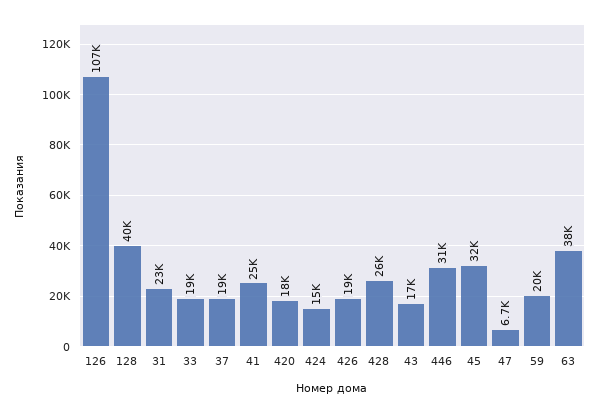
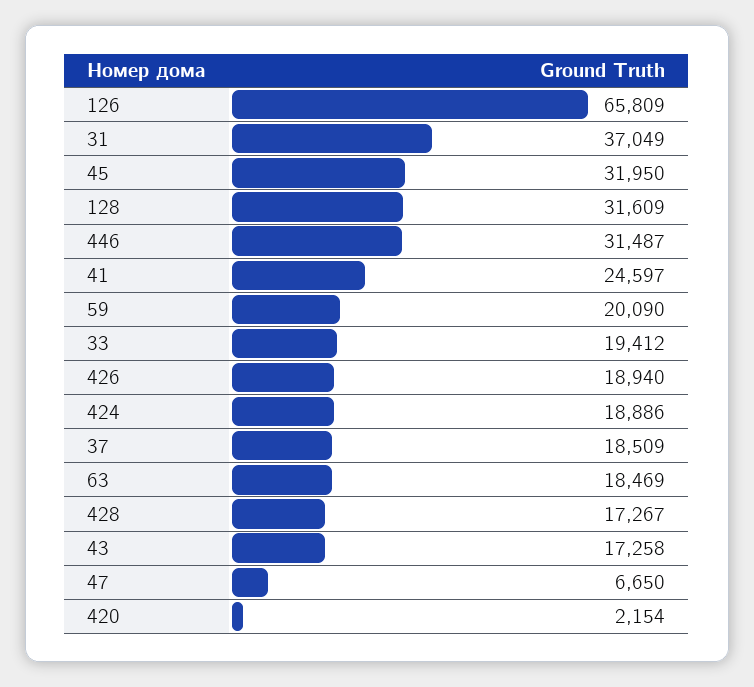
126: 107000 -> 65809
128: 40000 -> 31609
31: 23000 -> 37049
420: 18000 -> 2154
424: 15000 -> 18886
428: 26000 -> 17267
63: 38000 -> 18469

